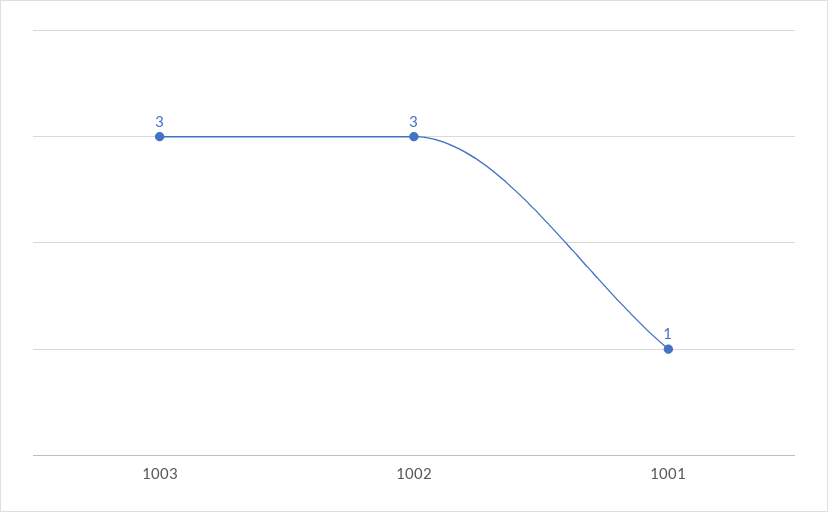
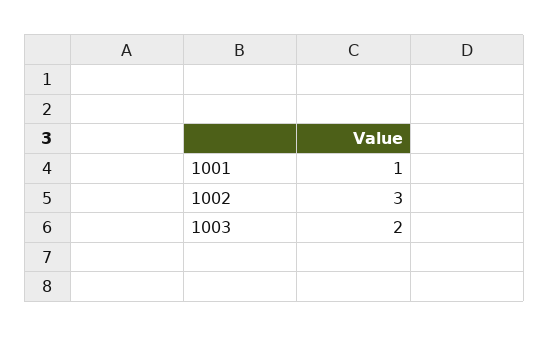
1003: 3 -> 2

